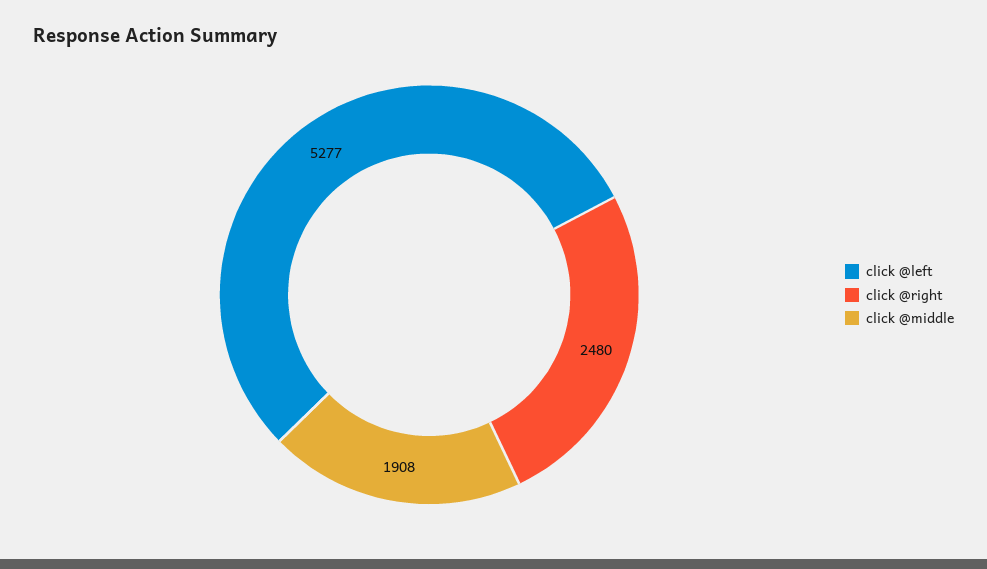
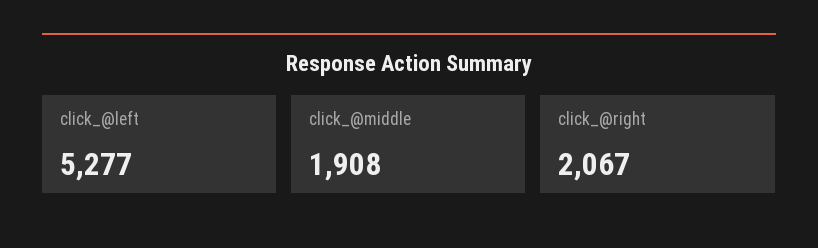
click @right: 2480 -> 2067

